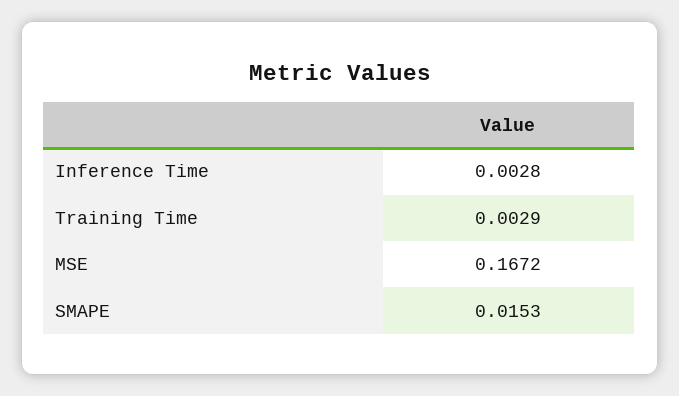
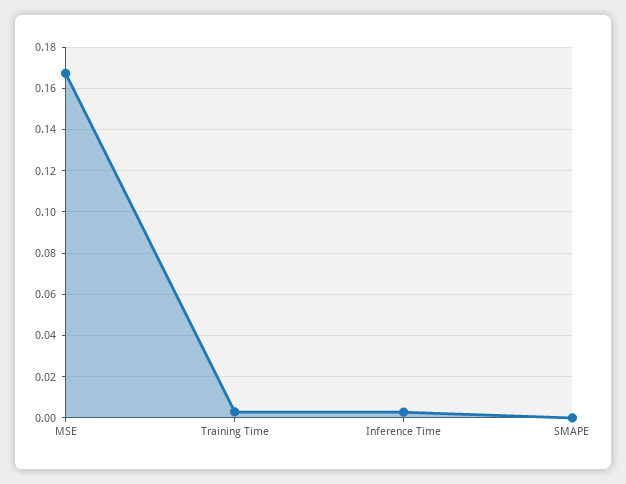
SMAPE: 0.0153 -> 0

